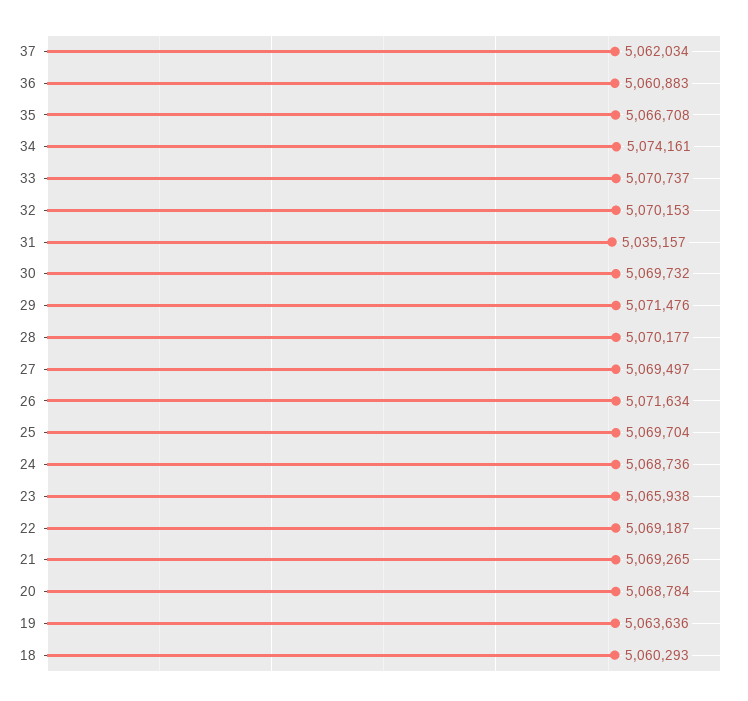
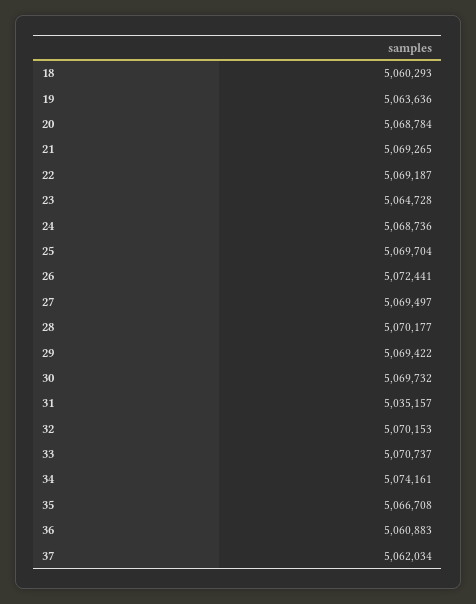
29: 5071476 -> 5069422
26: 5071634 -> 5072441
23: 5065938 -> 5064728

